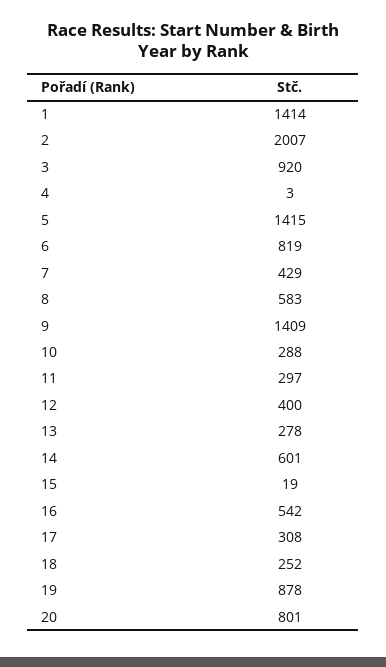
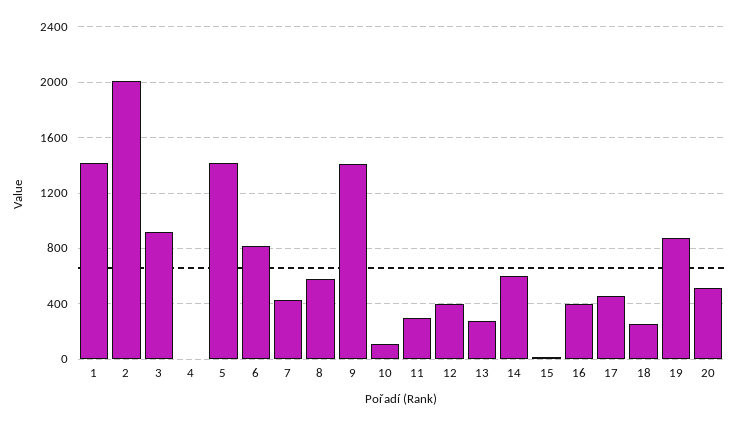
10: 288 -> 100
16: 542 -> 400
17: 308 -> 450
20: 801 -> 500

